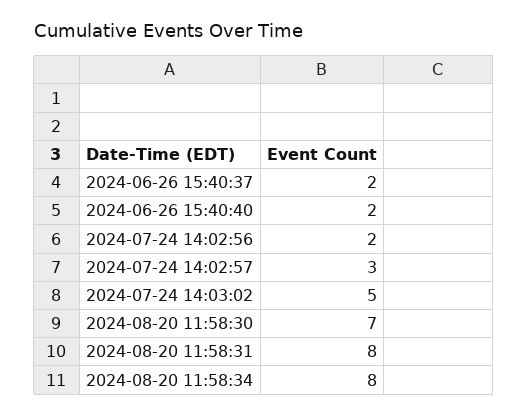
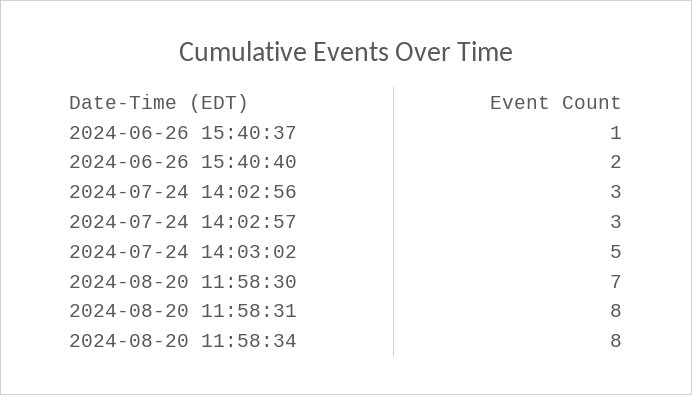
2024-06-26 15:40:37: 2 -> 1
2024-07-24 14:02:56: 2 -> 3

